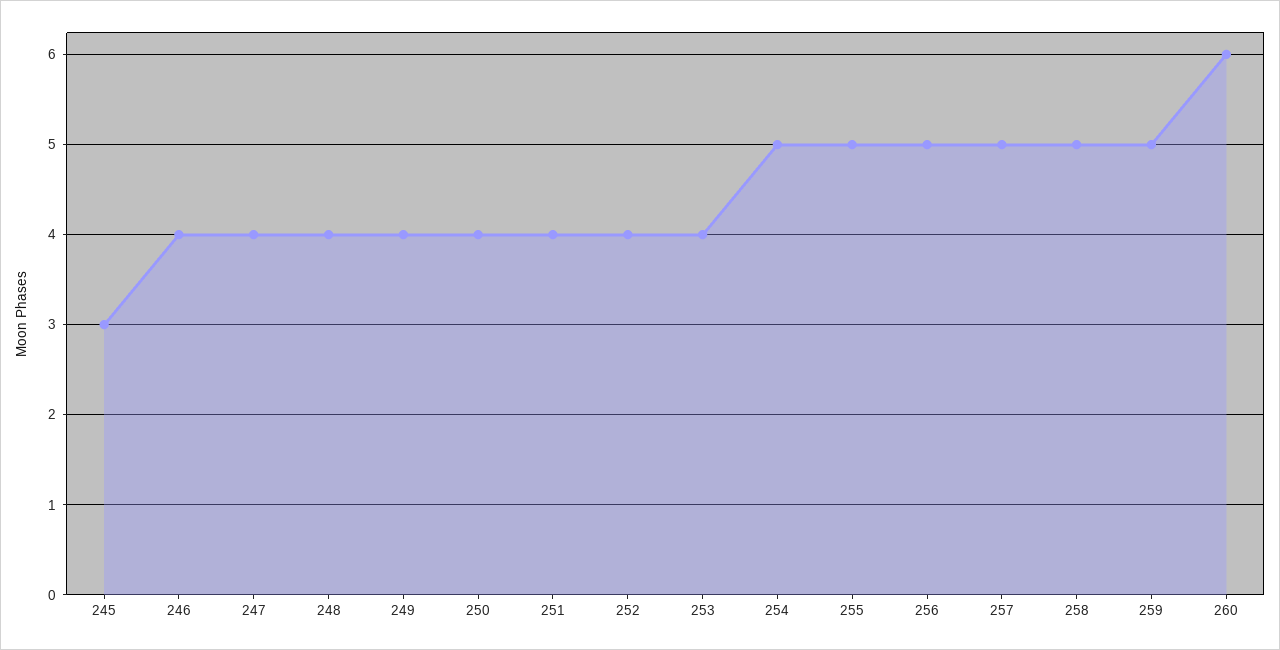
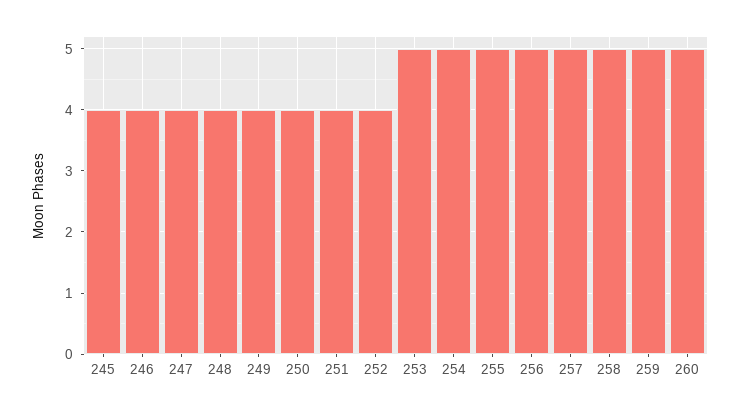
245: 3 -> 4
253: 4 -> 5
260: 6 -> 5

